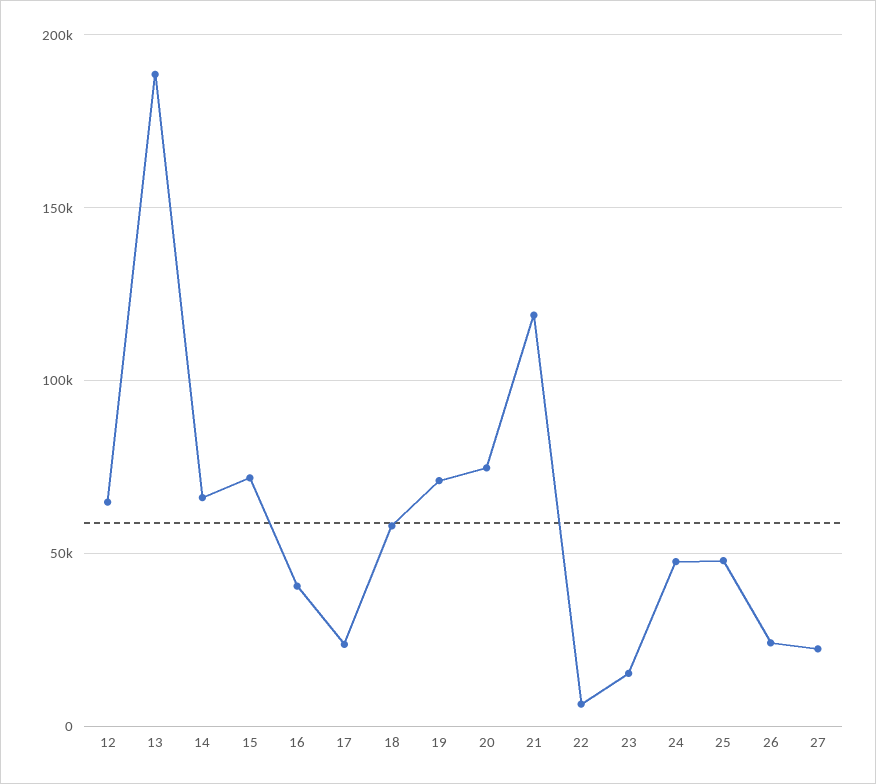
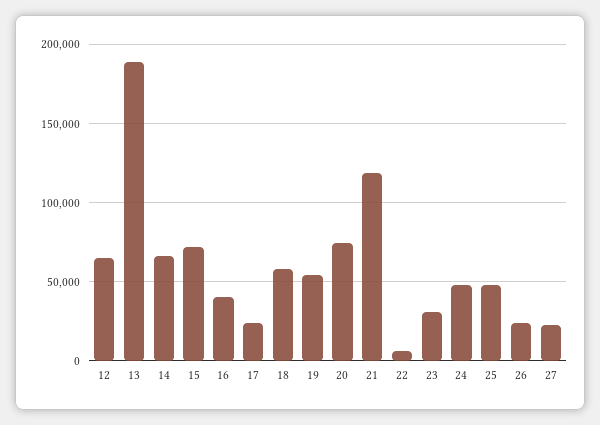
19: 70000 -> 55000
23: 15000 -> 30000

